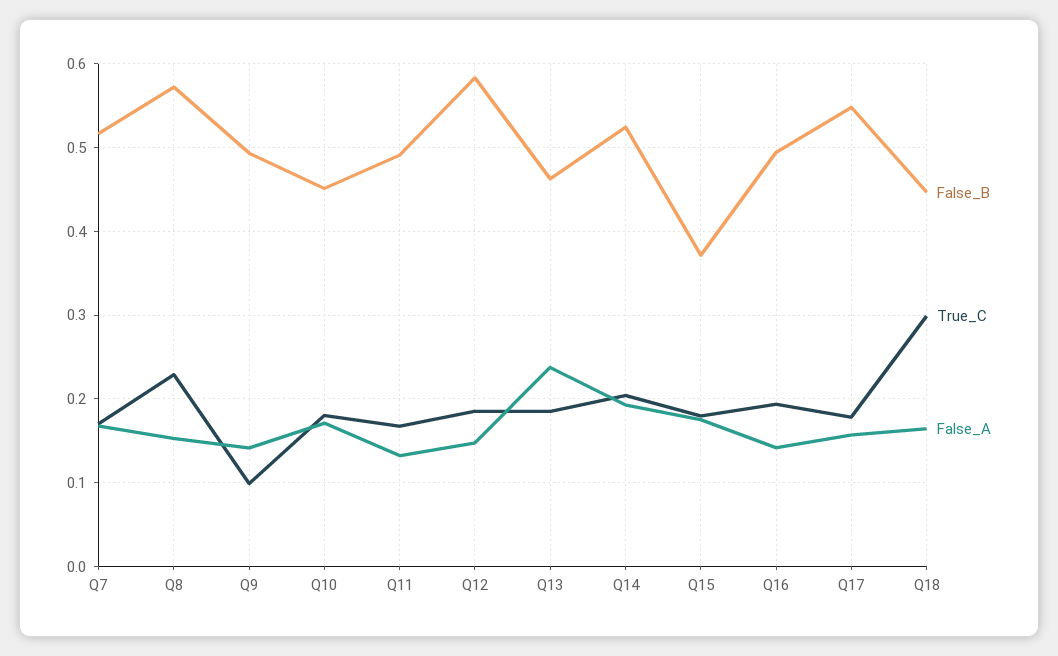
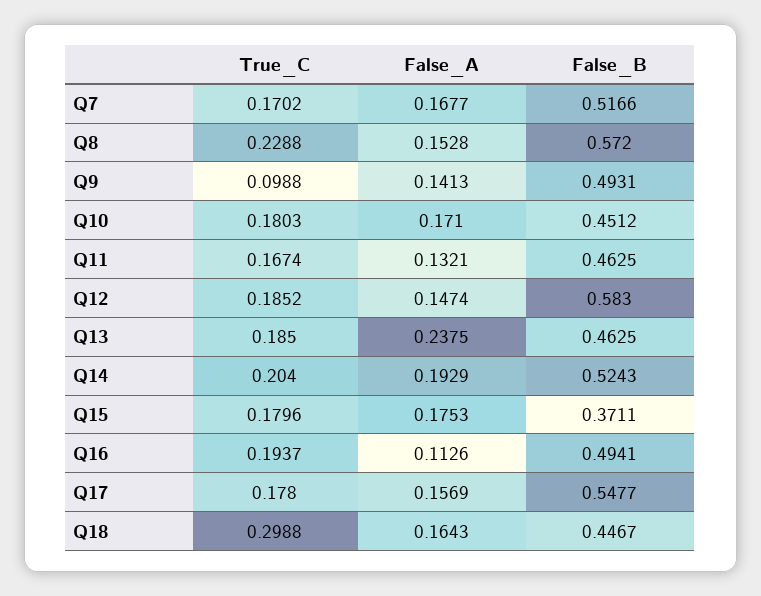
False_B, Q11: 0.49 -> 0.4625
False_A, Q16: 0.14 -> 0.1126

